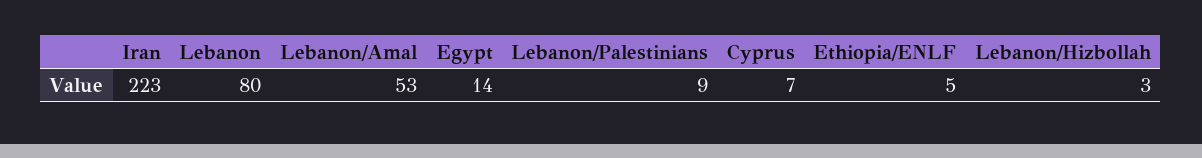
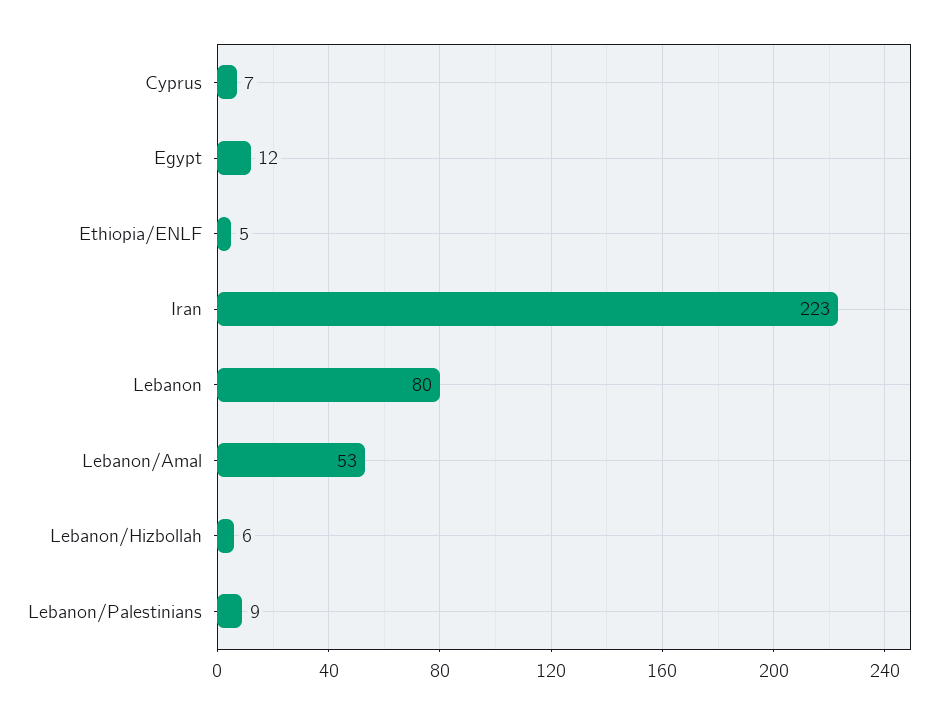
Egypt: 14 -> 12
Lebanon/Hizbollah: 3 -> 6

